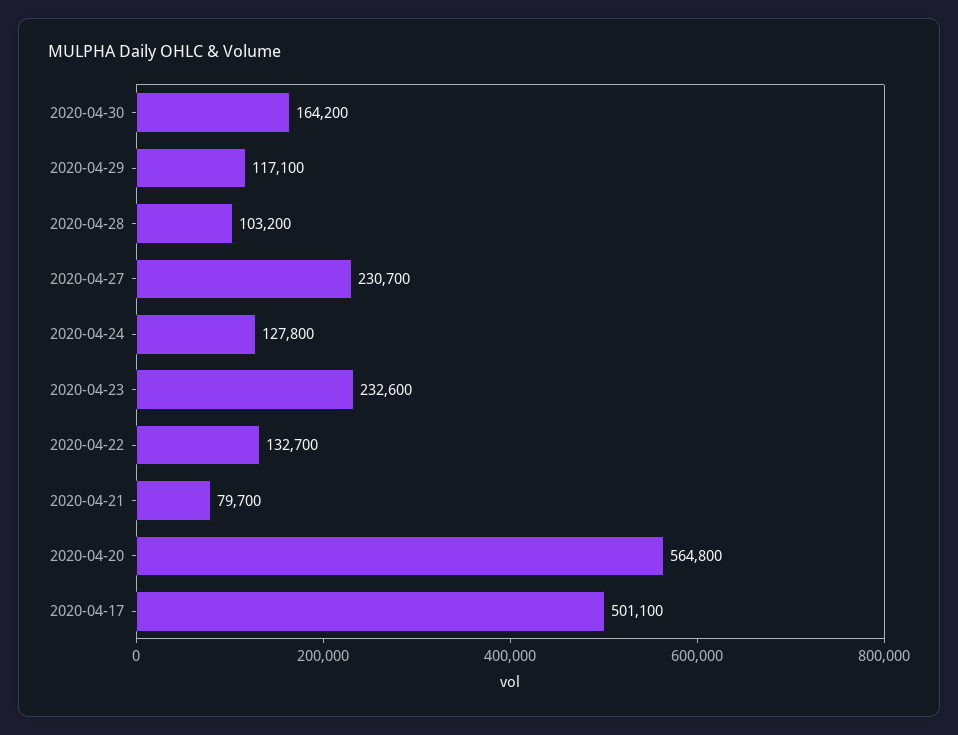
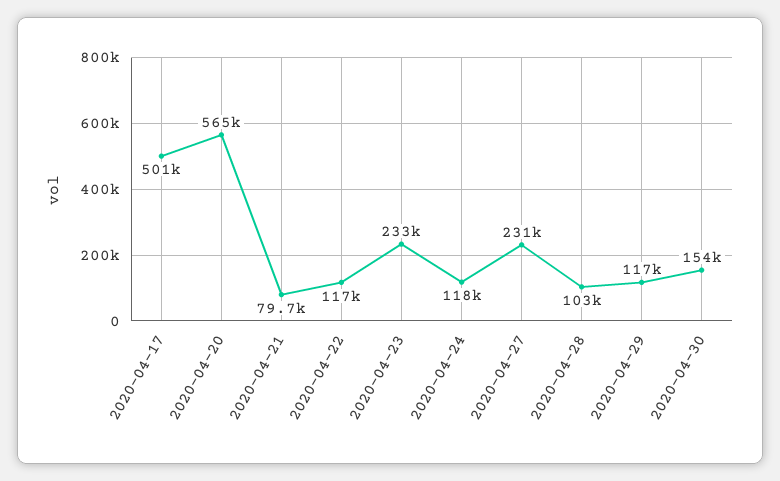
2020-04-30: 164200 -> 154000
2020-04-24: 127800 -> 118000
2020-04-22: 132700 -> 117000

